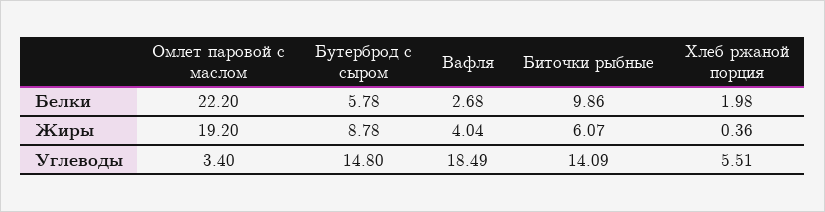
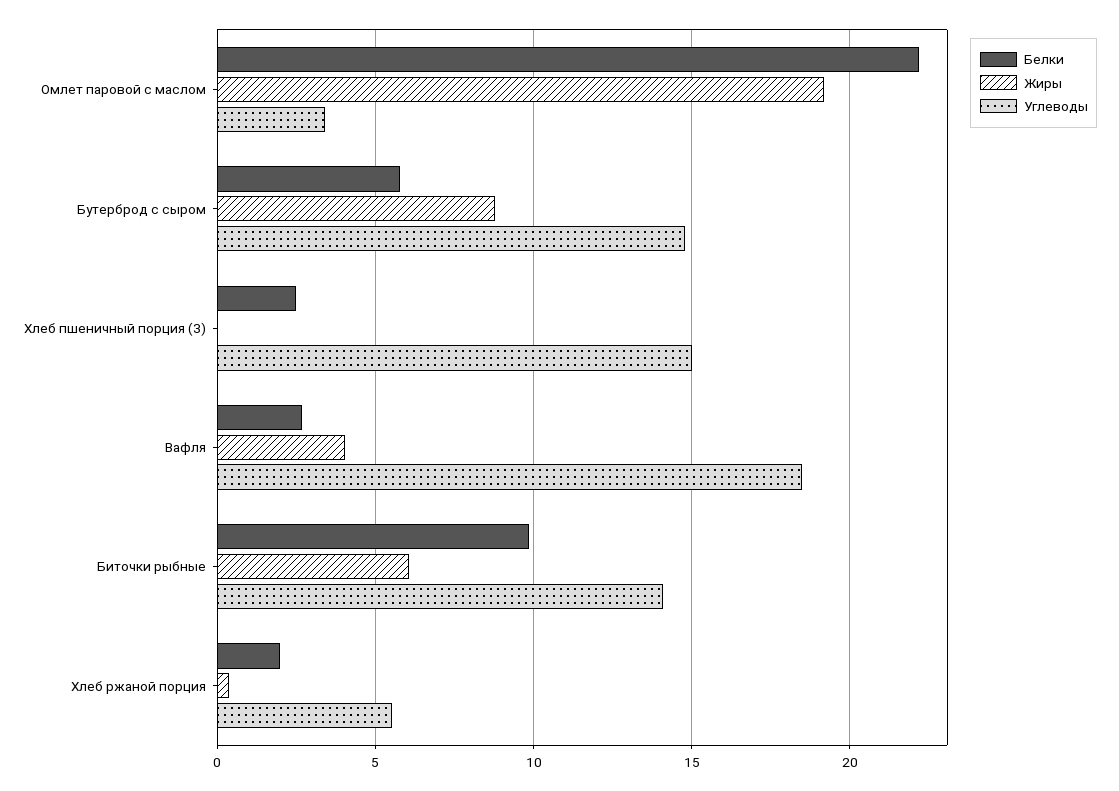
Белки, Хлеб пшеничный порция (З): none -> 2.5
Жиры, Хлеб пшеничный порция (З): none -> 0
Углеводы, Хлеб пшеничный порция (З): none -> 15

